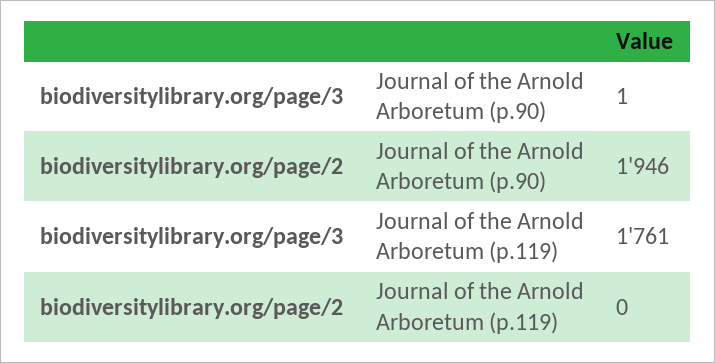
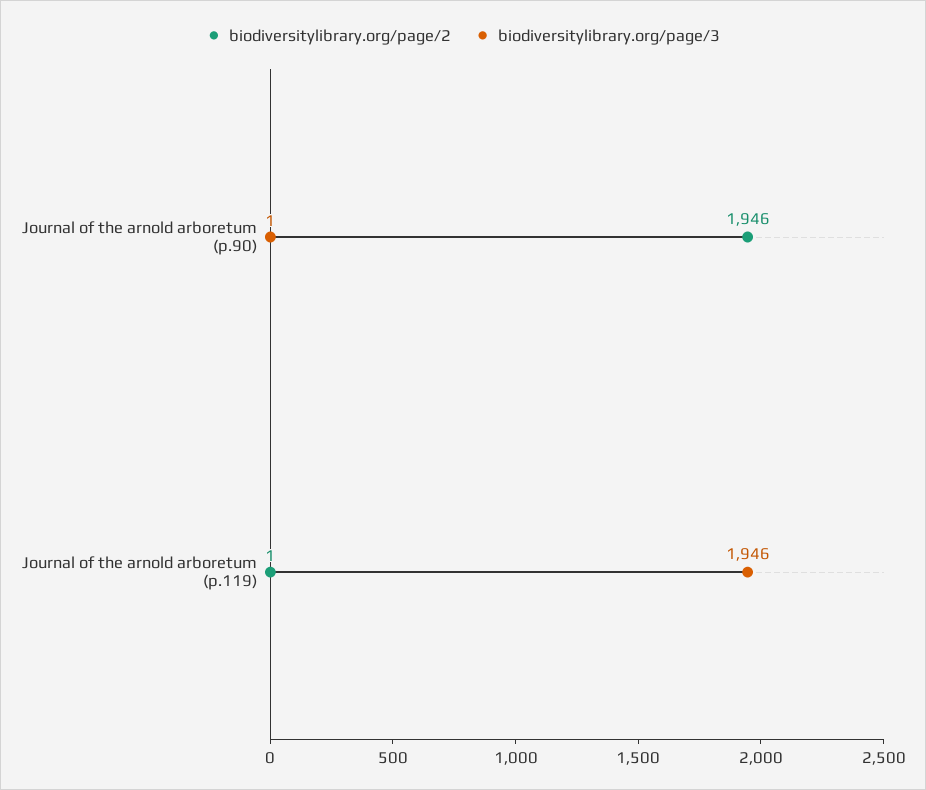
biodiversitylibrary.org/page/3, Journal of the Arnold Arboretum (p.119): 1761 -> 1946
biodiversitylibrary.org/page/2, Journal of the Arnold Arboretum (p.119): 0 -> 1

